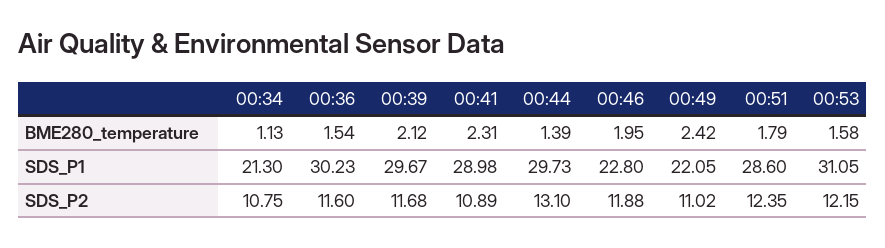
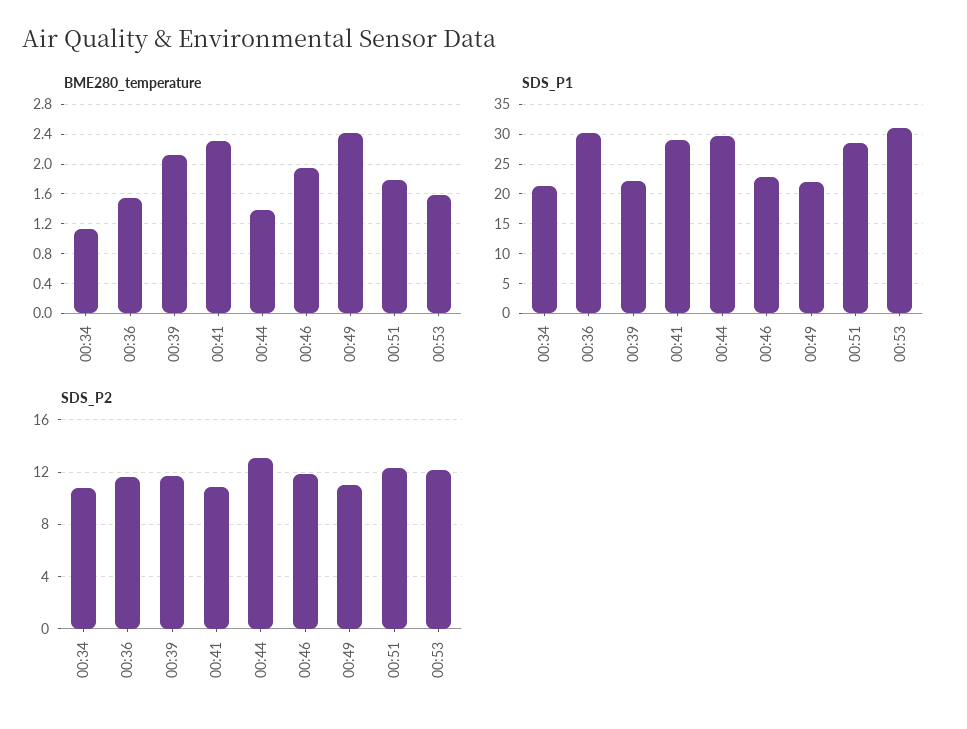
SDS_P1, 00:39: 29.67 -> 22.5

